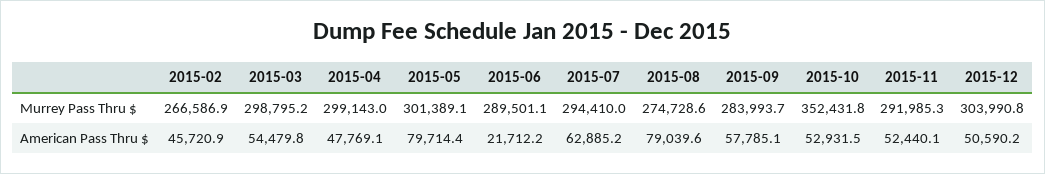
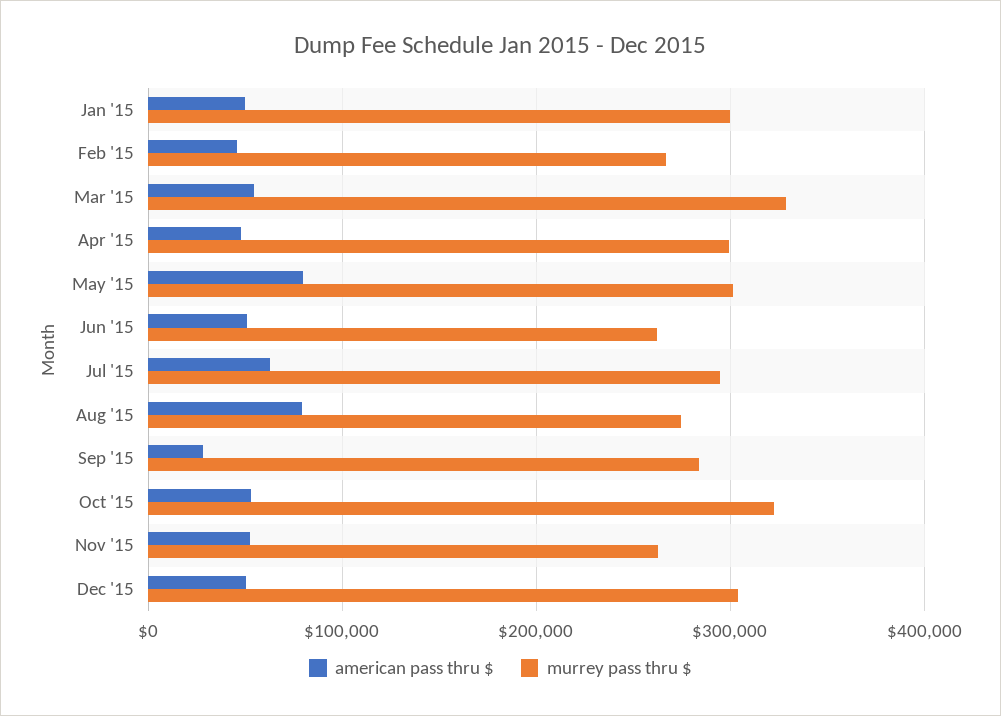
Murrey Pass Thru $, 2015-03: 298795.2 -> 330000
Murrey Pass Thru $, 2015-06: 289501.1 -> 260000
Murrey Pass Thru $, 2015-10: 352431.8 -> 320000
Murrey Pass Thru $, 2015-11: 291985.3 -> 260000
American Pass Thru $, 2015-06: 21712.2 -> 50000
American Pass Thru $, 2015-09: 57785.1 -> 30000
American Pass Thru $, Jan '15: none -> 50000
Murrey Pass Thru $, Jan '15: none -> 300000

